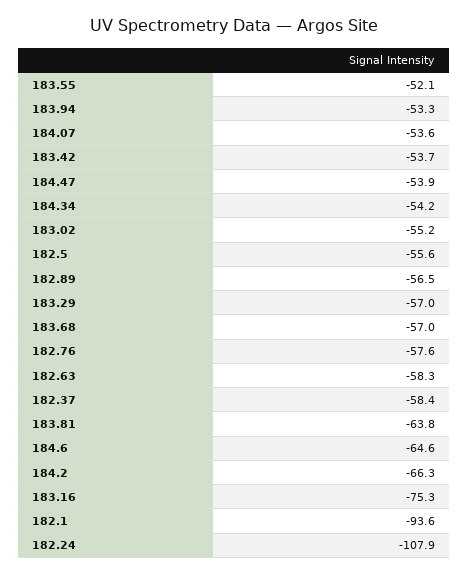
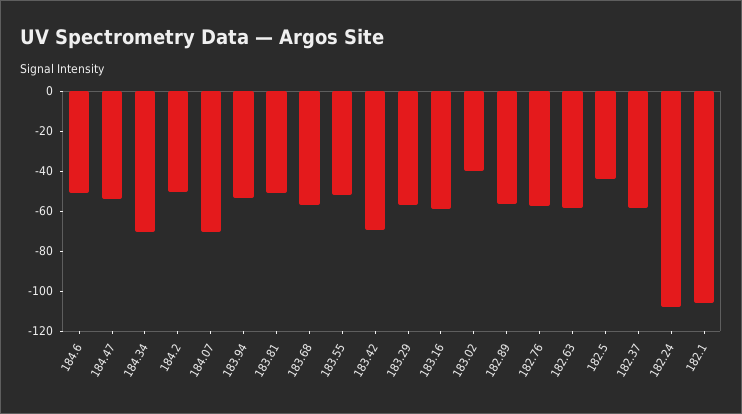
184.07: -53.6 -> -70
183.42: -53.7 -> -70
184.34: -54.2 -> -70
183.02: -55.2 -> -40
182.5: -55.6 -> -45
183.81: -63.8 -> -50
184.6: -64.6 -> -50
184.2: -66.3 -> -50
183.16: -75.3 -> -60
182.1: -93.6 -> -105

